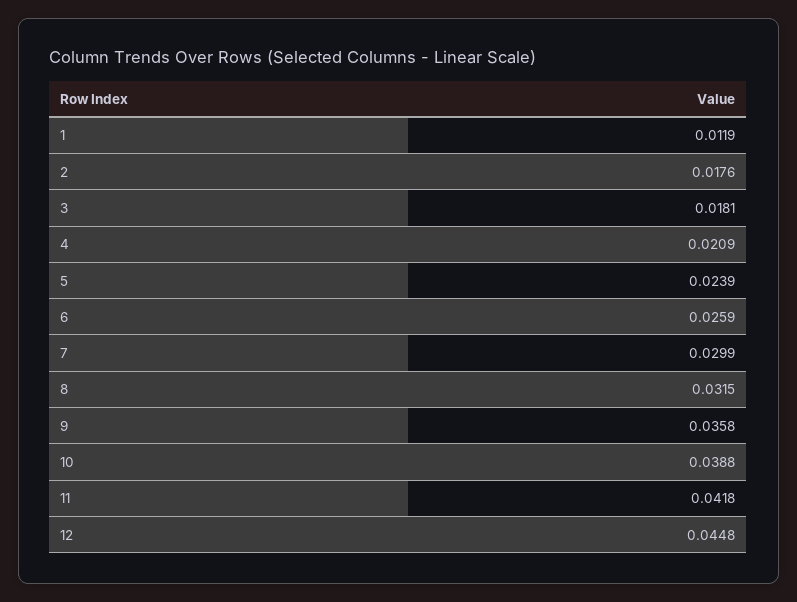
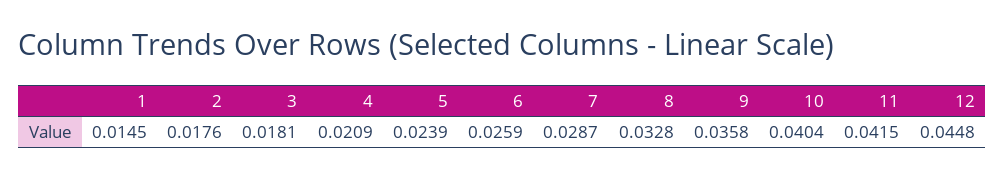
1: 0.0119 -> 0.0145
7: 0.0299 -> 0.0287
8: 0.0315 -> 0.0328
10: 0.0388 -> 0.0404
11: 0.0418 -> 0.0415

